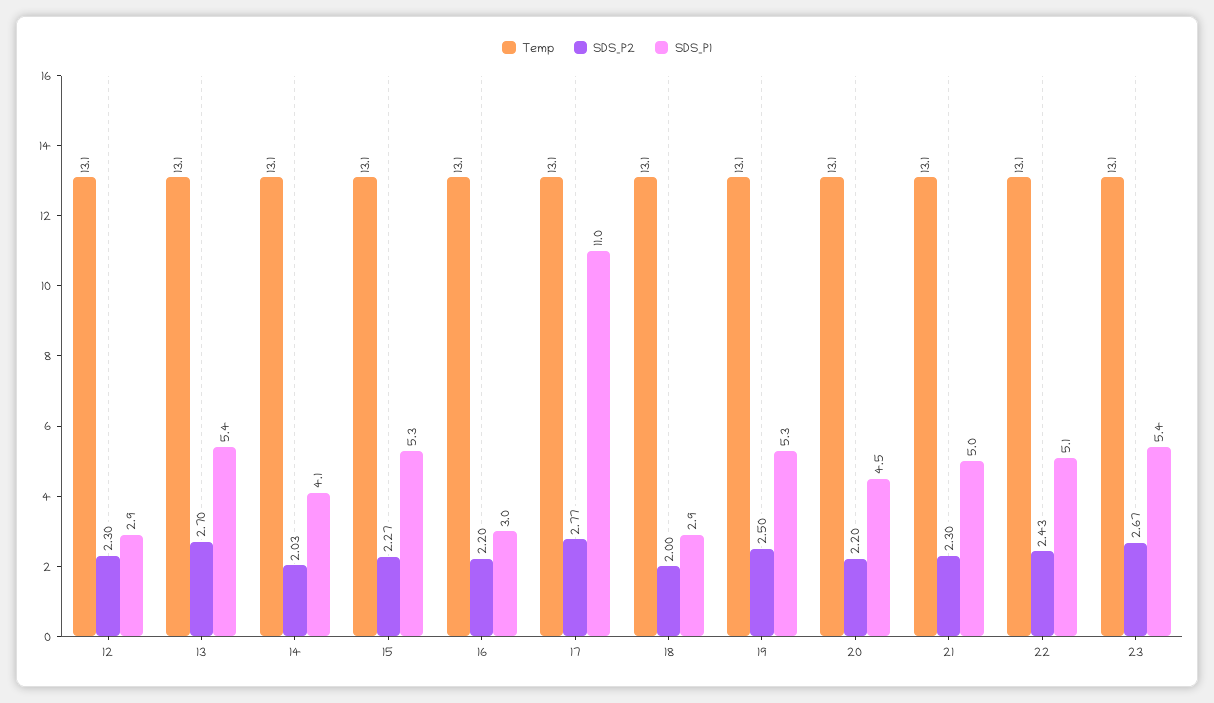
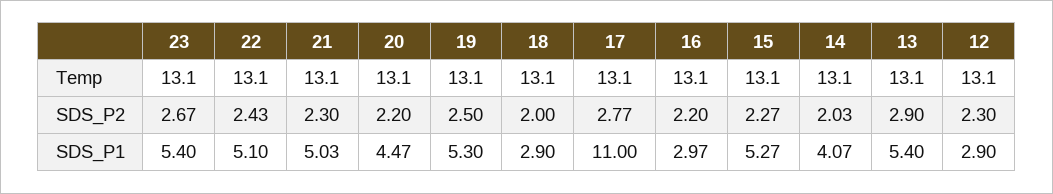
SDS_P2, 13: 2.7 -> 2.9

